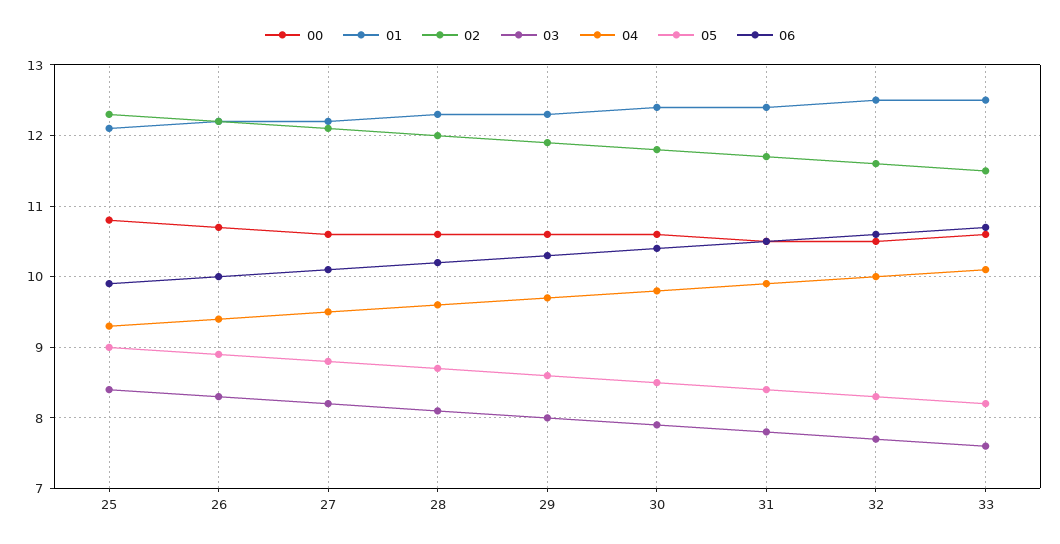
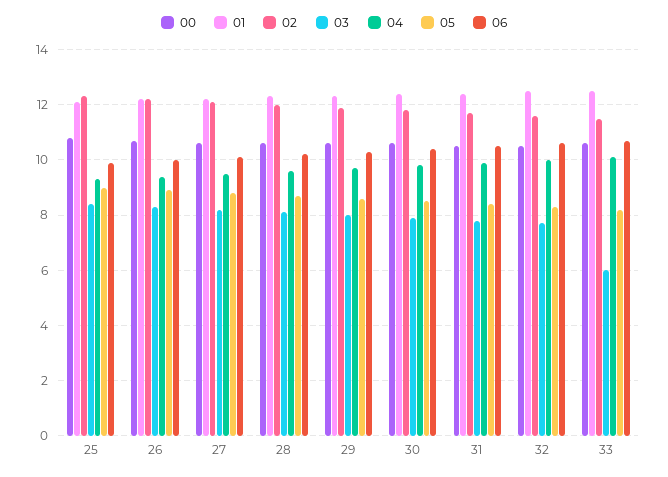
03, 33: 7.6 -> 6

